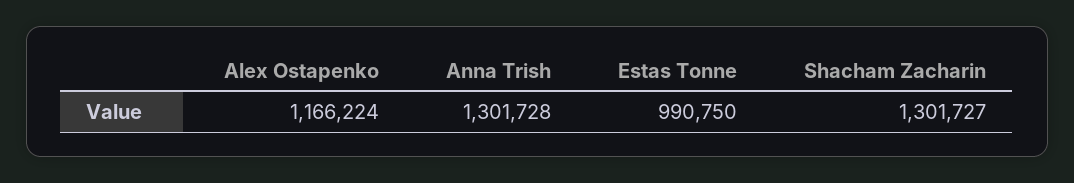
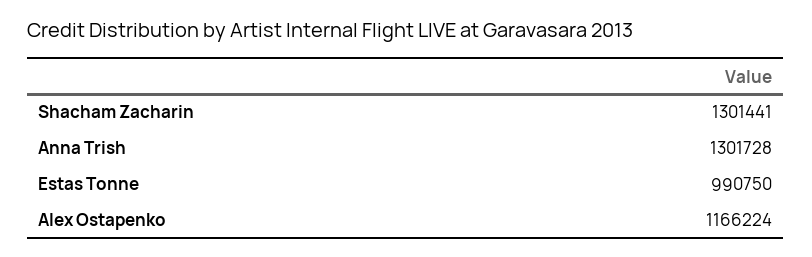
Shacham Zacharin: 1301727 -> 1301441

